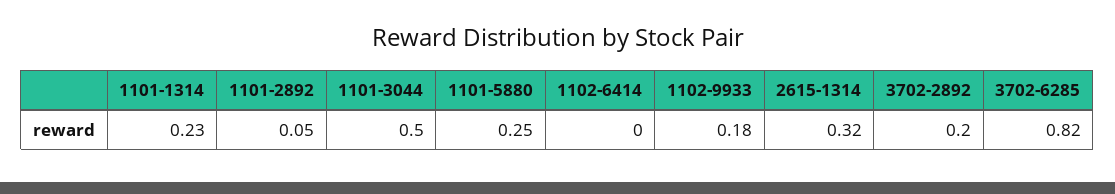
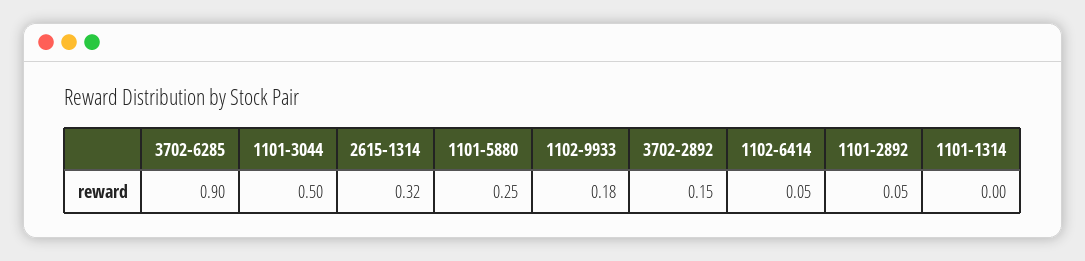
1101-1314: 0.23 -> 0
1102-6414: 0 -> 0.05
3702-2892: 0.2 -> 0.15
3702-6285: 0.82 -> 0.9

